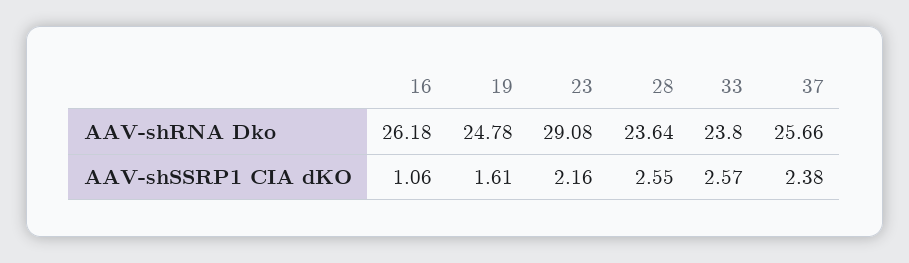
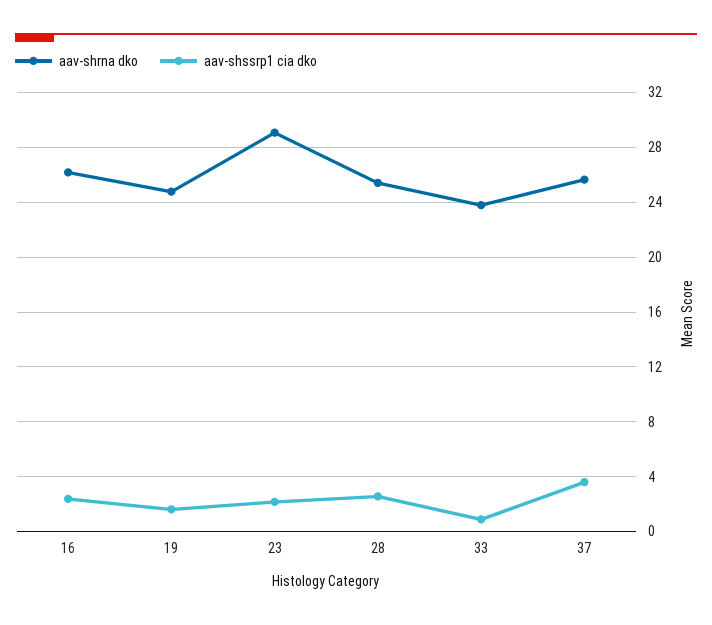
AAV-shRNA Dko, 28: 23.64 -> 25.5
AAV-shSSRP1 CIA dKO, 16: 1.06 -> 2.5
AAV-shSSRP1 CIA dKO, 33: 2.57 -> 1
AAV-shSSRP1 CIA dKO, 37: 2.38 -> 3.5

